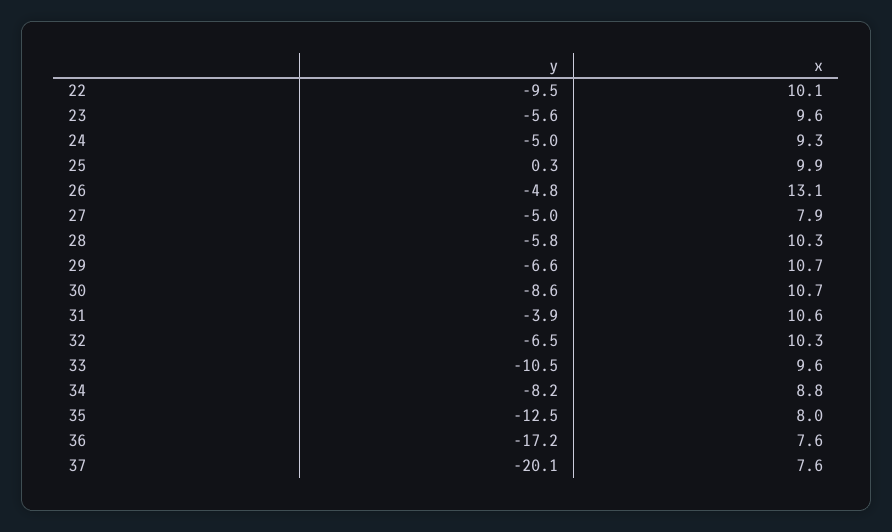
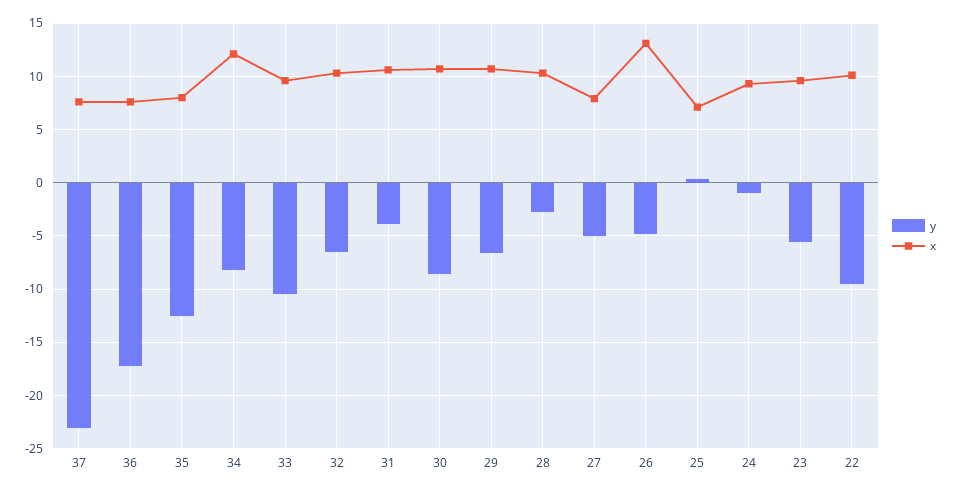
y, 24: -5 -> -1
x, 25: 9.9 -> 7
y, 28: -5.8 -> -3
x, 34: 8.8 -> 12
y, 37: -20.1 -> -23

